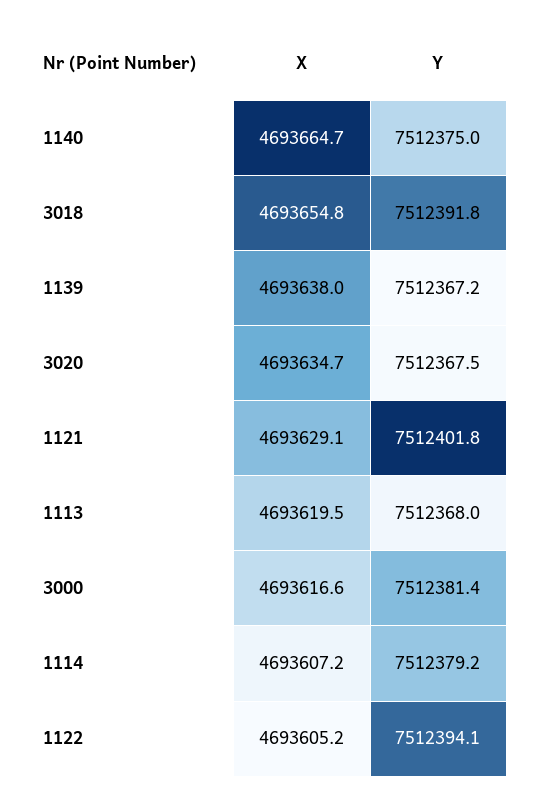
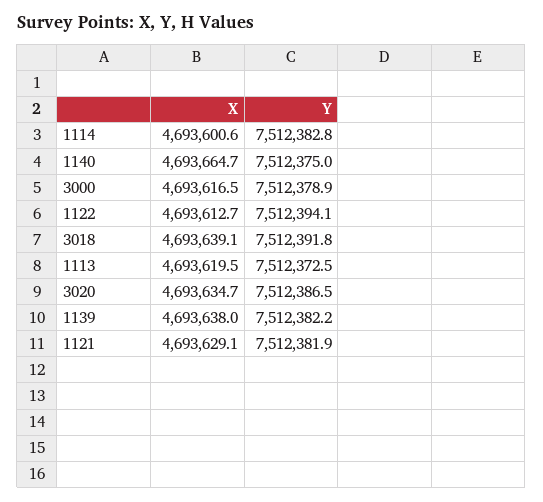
X, 3018: 4693654.8 -> 4693639.1
Y, 1139: 7512367.2 -> 7512382.2
Y, 3020: 7512367.5 -> 7512386.5
Y, 1121: 7512401.8 -> 7512381.9
Y, 1113: 7512368 -> 7512372.5
X, 3000: 4693616.6 -> 4693616.5
Y, 3000: 7512381.4 -> 7512378.9
X, 1114: 4693607.2 -> 4693600.6
Y, 1114: 7512379.2 -> 7512382.8
X, 1122: 4693605.2 -> 4693612.7

